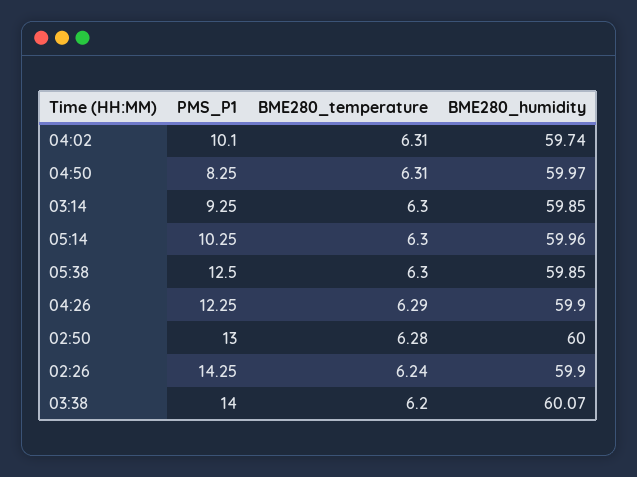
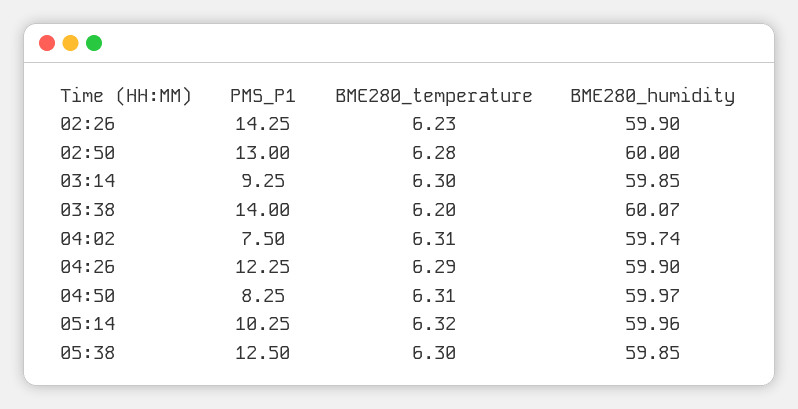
PMS_P1, 04:02: 10.1 -> 7.5
BME280_temperature, 05:14: 6.3 -> 6.32
BME280_temperature, 02:26: 6.24 -> 6.23

